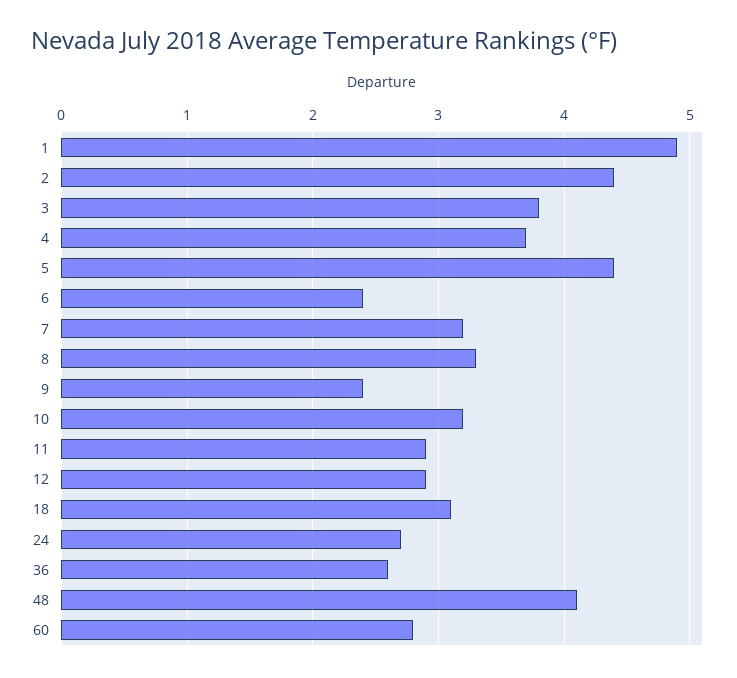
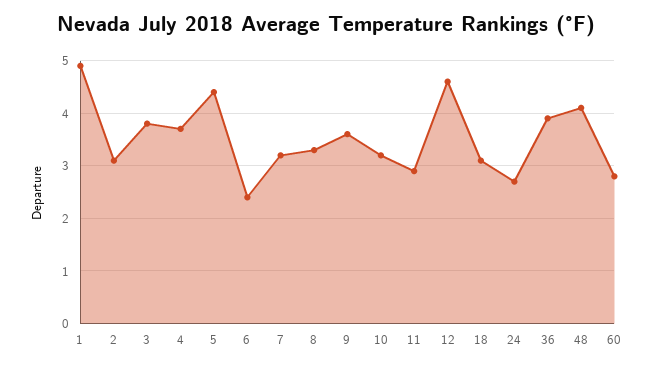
2: 4.4 -> 3
9: 2.4 -> 3.5
12: 2.9 -> 4.5
36: 2.6 -> 4

